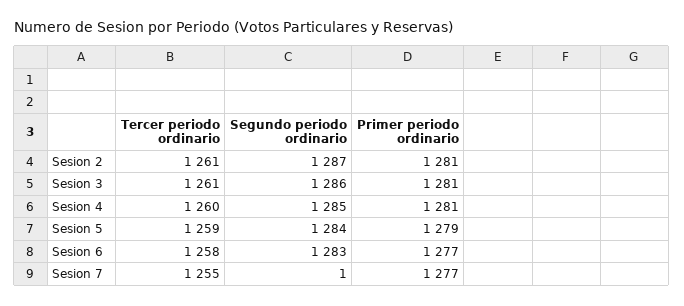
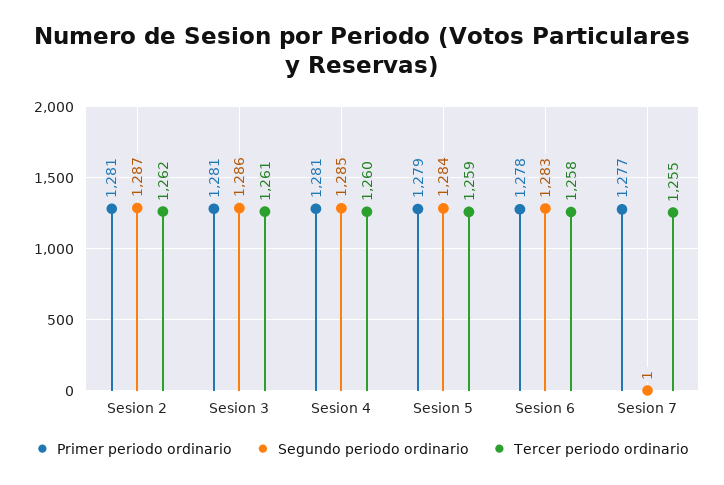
Tercer periodo ordinario, Sesion 2: 1261 -> 1262
Primer periodo ordinario, Sesion 6: 1277 -> 1278

